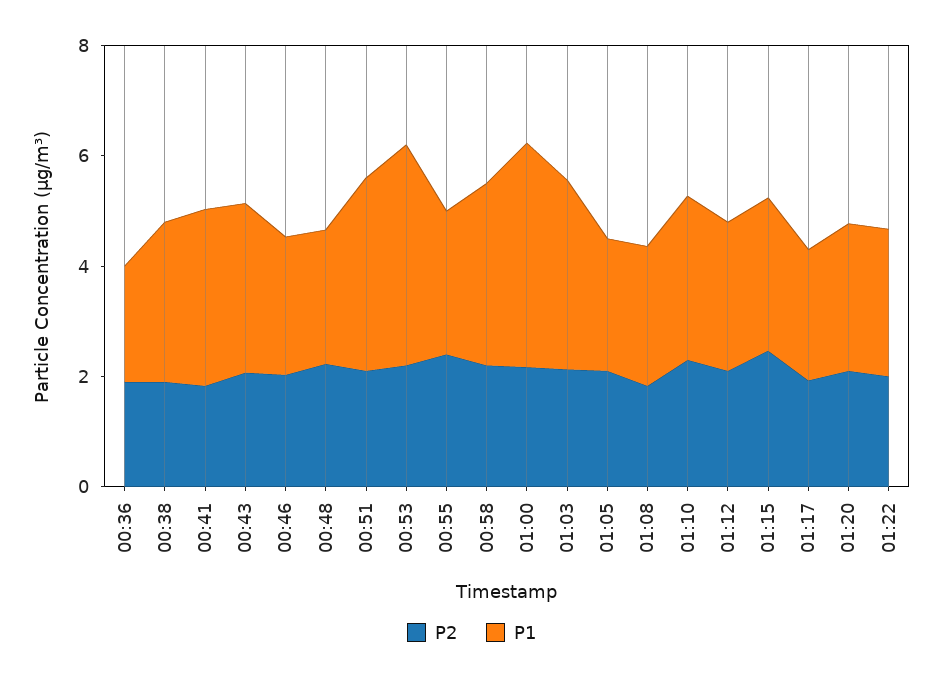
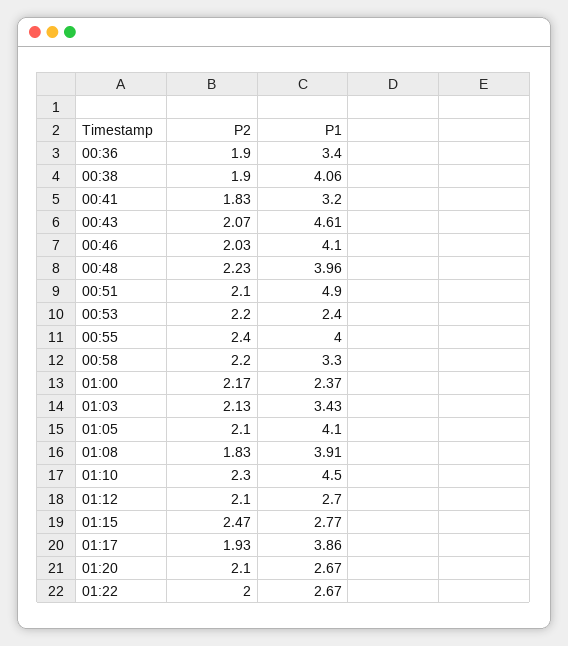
P1, 00:36: 2 -> 3.4
P1, 00:38: 3 -> 4.06
P1, 00:43: 3 -> 4.61
P1, 00:46: 2.5 -> 4.1
P1, 00:48: 2.5 -> 3.96
P1, 00:51: 3.5 -> 4.9
P1, 00:53: 4 -> 2.4
P1, 00:55: 2.5 -> 4
P1, 01:00: 4 -> 2.37
P1, 01:05: 2.5 -> 4.1
P1, 01:08: 2.5 -> 3.91
P1, 01:10: 3 -> 4.5
P1, 01:17: 2.5 -> 3.86

